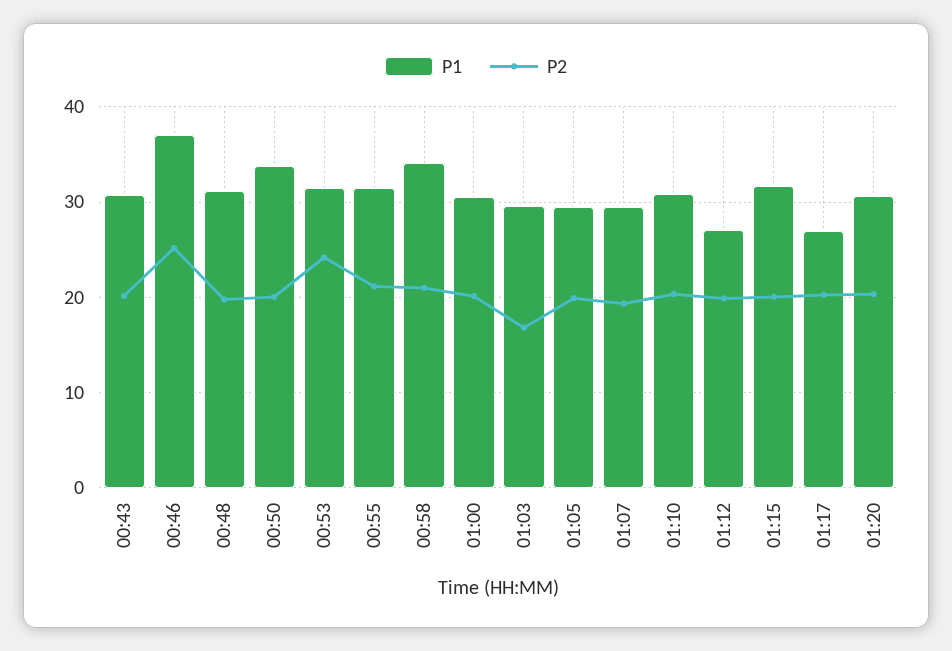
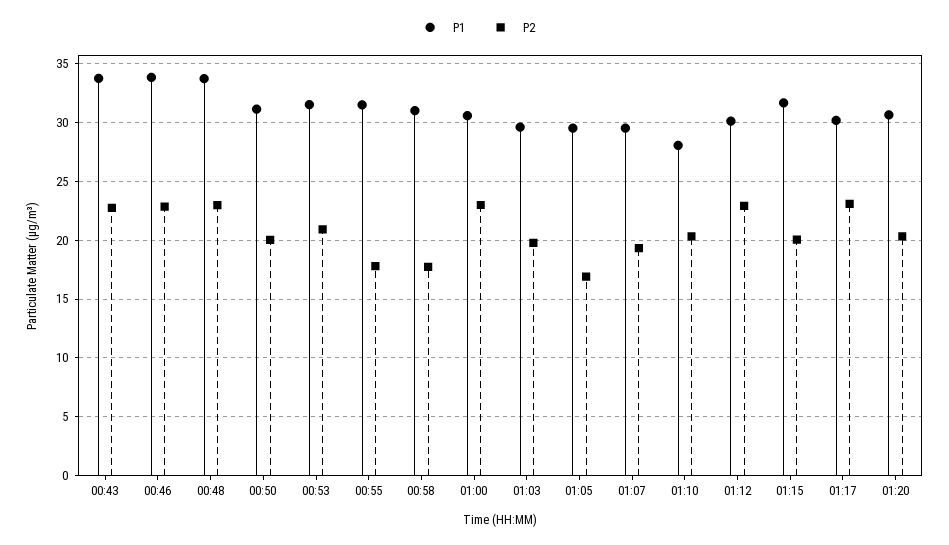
P1, 00:43: 31 -> 34
P2, 00:43: 20 -> 23
P1, 00:46: 37 -> 34
P2, 00:46: 25 -> 23
P1, 00:48: 31 -> 34
P2, 00:48: 20 -> 23
P1, 00:50: 34 -> 31
P2, 00:53: 24 -> 21
P2, 00:55: 21 -> 18
P1, 00:58: 34 -> 31
P2, 00:58: 21 -> 18
P2, 01:00: 20 -> 23
P2, 01:03: 17 -> 20
P2, 01:05: 20 -> 17
P1, 01:10: 31 -> 28
P1, 01:12: 27 -> 30
P2, 01:12: 20 -> 23
P1, 01:17: 27 -> 30
P2, 01:17: 20 -> 23

